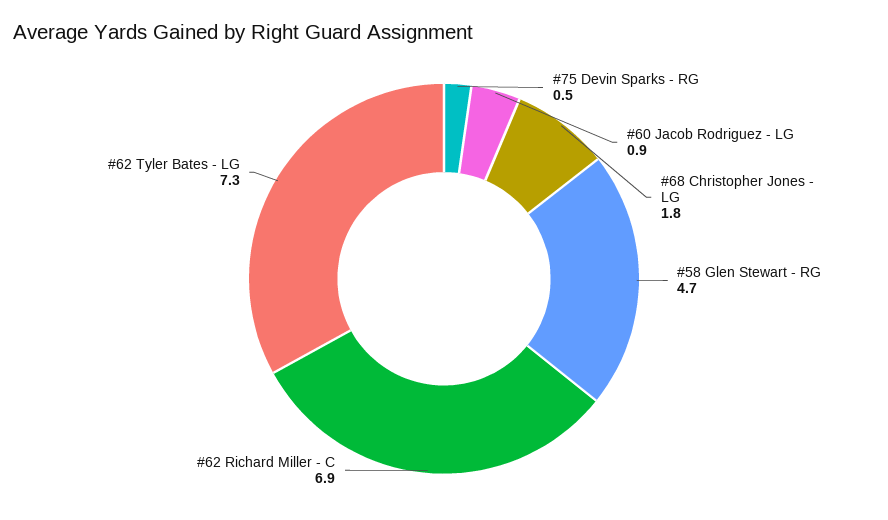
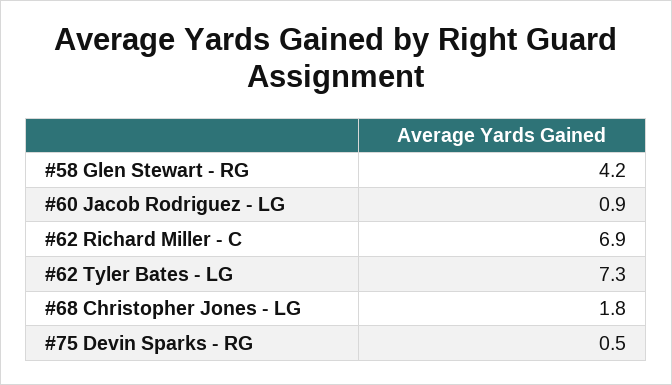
#58 Glen Stewart - RG: 4.7 -> 4.2

